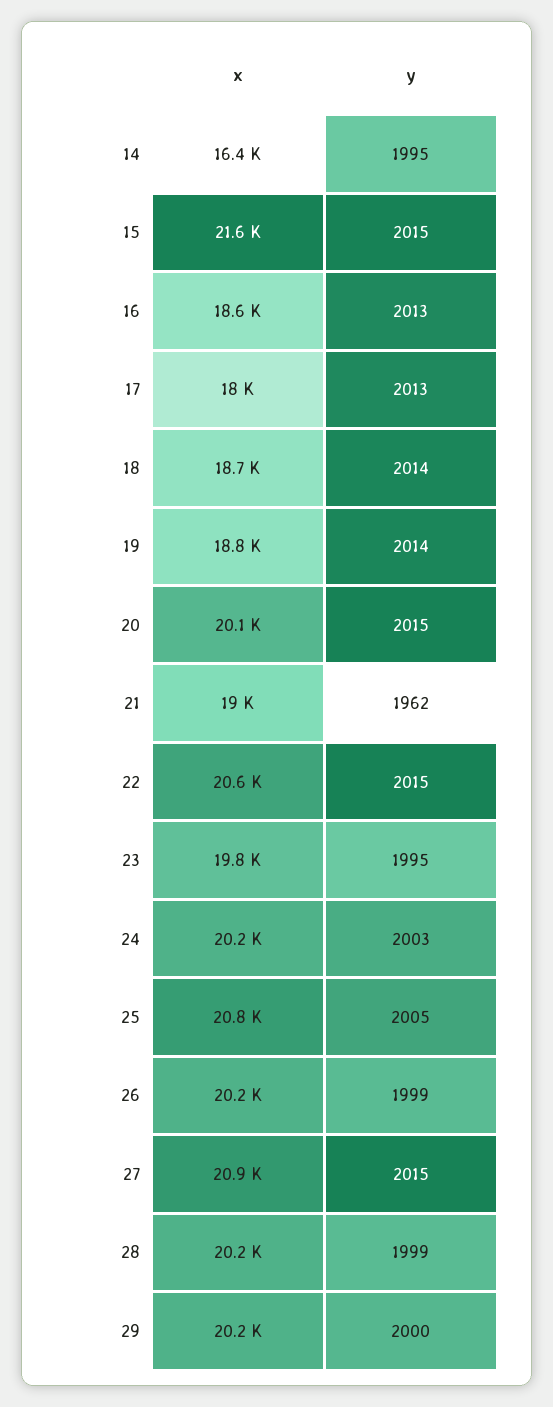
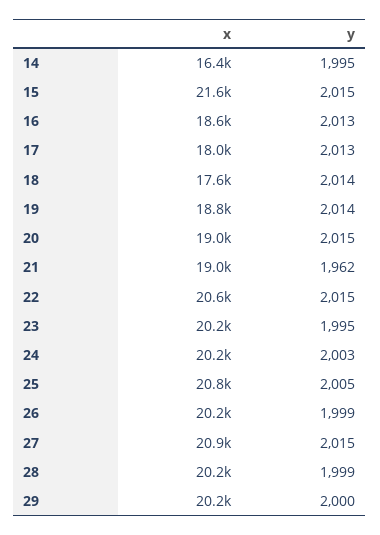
x, 18: 18700 -> 17600
x, 20: 20100 -> 19000
x, 23: 19800 -> 20200

